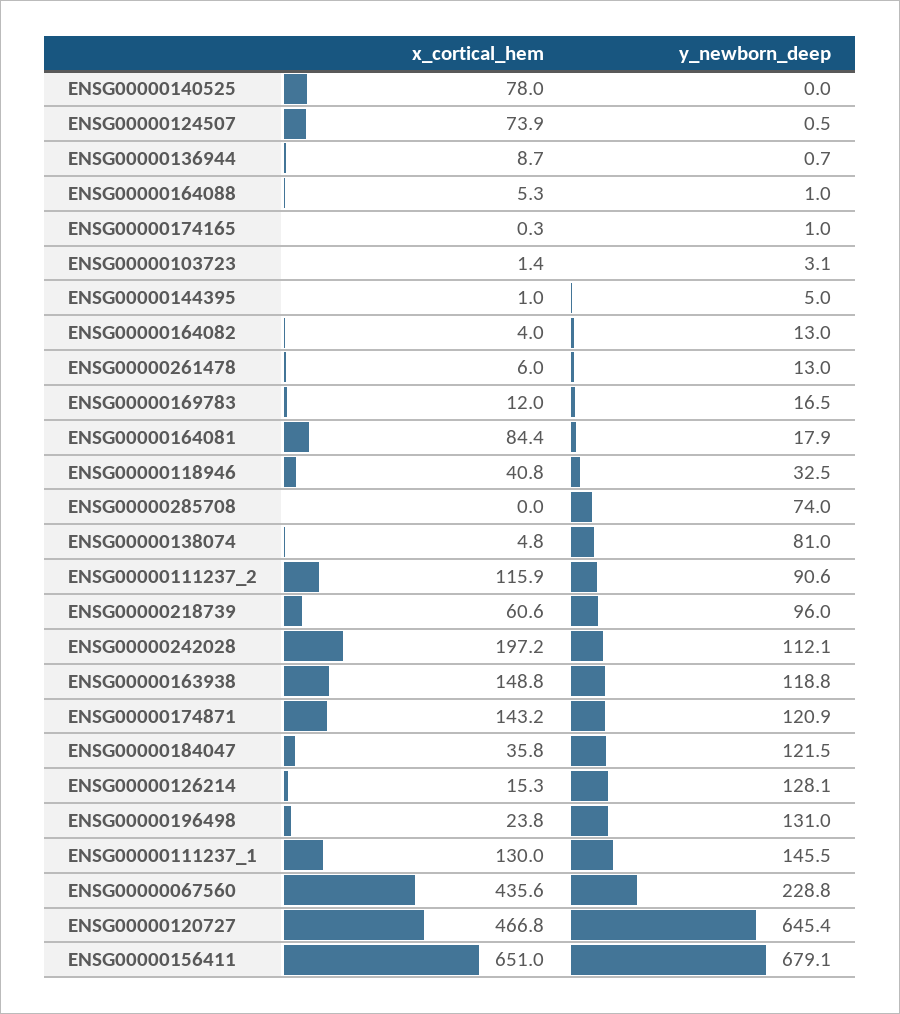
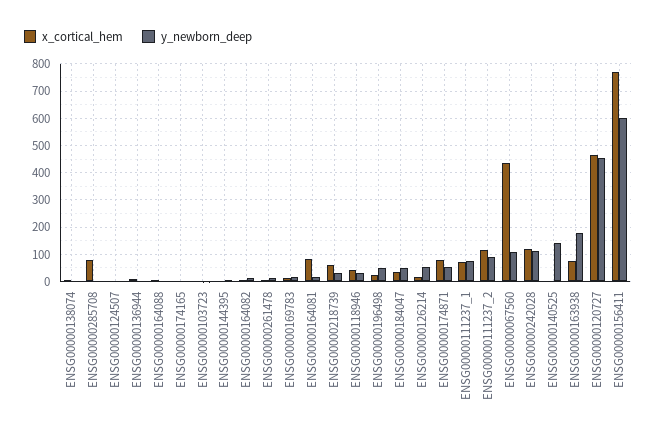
x_cortical_hem, ENSG00000140525: 78 -> 0
y_newborn_deep, ENSG00000140525: 0 -> 150
x_cortical_hem, ENSG00000124507: 73.9 -> 0
x_cortical_hem, ENSG00000285708: 0 -> 75
y_newborn_deep, ENSG00000285708: 74 -> 0
y_newborn_deep, ENSG00000138074: 81 -> 0
y_newborn_deep, ENSG00000218739: 96 -> 25
x_cortical_hem, ENSG00000242028: 197.2 -> 125
x_cortical_hem, ENSG00000163938: 148.8 -> 75
y_newborn_deep, ENSG00000163938: 118.8 -> 175
x_cortical_hem, ENSG00000174871: 143.2 -> 75
y_newborn_deep, ENSG00000174871: 120.9 -> 50
y_newborn_deep, ENSG00000184047: 121.5 -> 50
y_newborn_deep, ENSG00000126214: 128.1 -> 50
y_newborn_deep, ENSG00000196498: 131 -> 50
x_cortical_hem, ENSG00000111237_1: 130 -> 75
y_newborn_deep, ENSG00000111237_1: 145.5 -> 75
y_newborn_deep, ENSG00000067560: 228.8 -> 100
y_newborn_deep, ENSG00000120727: 645.4 -> 450
x_cortical_hem, ENSG00000156411: 651 -> 775
y_newborn_deep, ENSG00000156411: 679.1 -> 600

